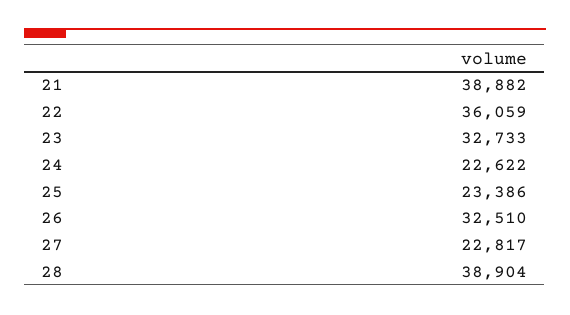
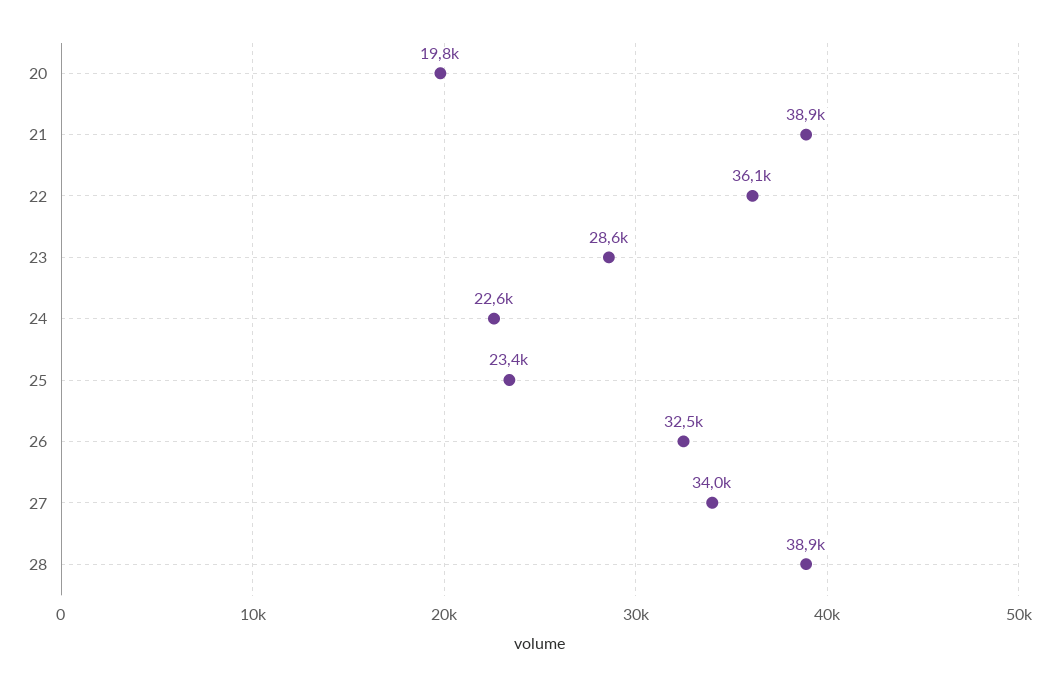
23: 32733 -> 28600
27: 22817 -> 34000
20: none -> 19800

